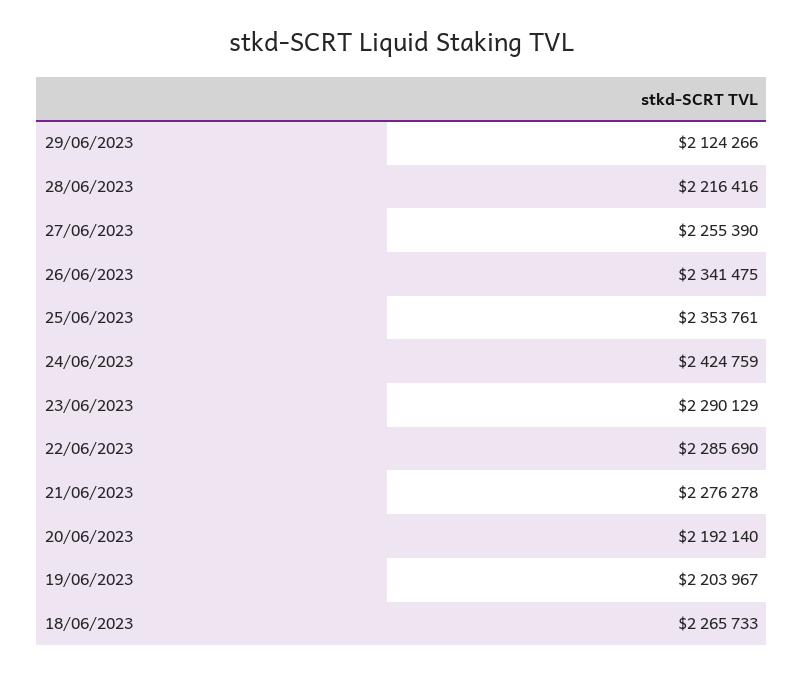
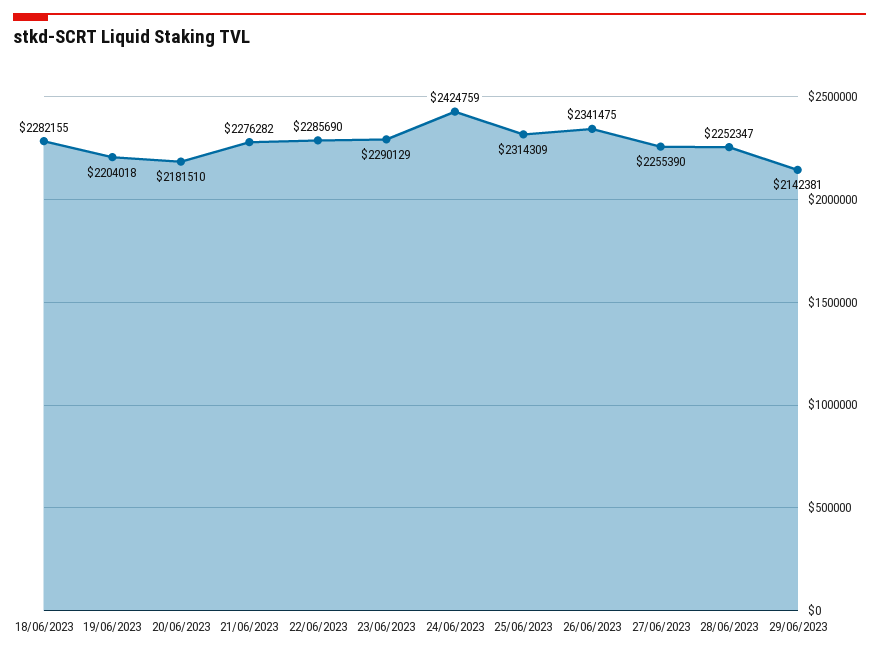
29/06/2023: 2124266 -> 2142381
28/06/2023: 2216416 -> 2252347
25/06/2023: 2353761 -> 2314309
21/06/2023: 2276278 -> 2276282
20/06/2023: 2192140 -> 2181510
19/06/2023: 2203967 -> 2204018
18/06/2023: 2265733 -> 2282155

